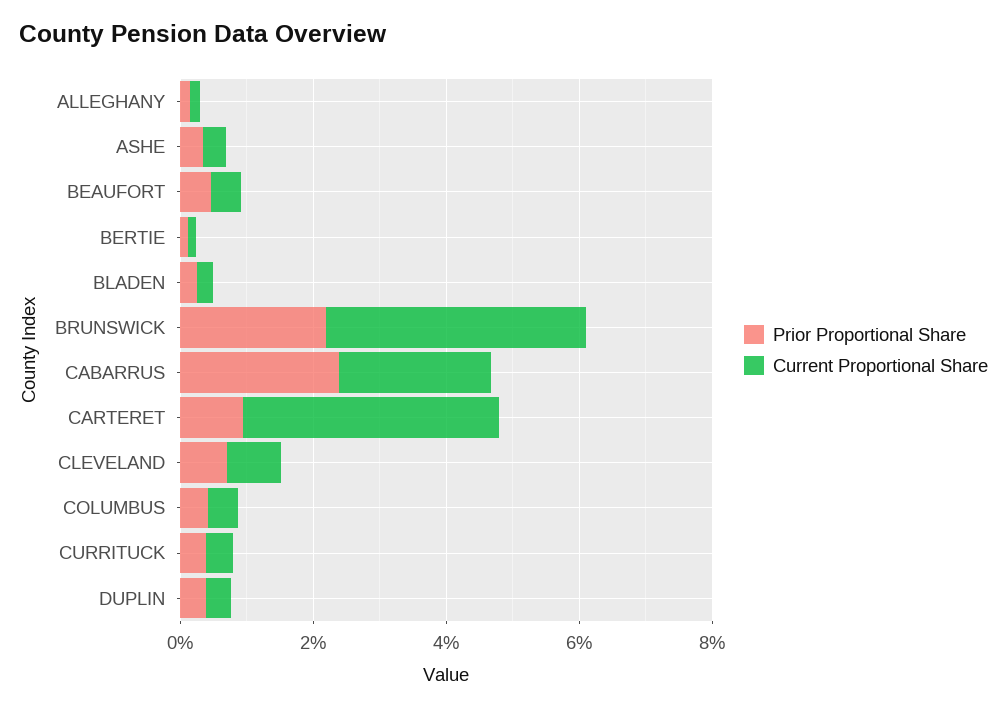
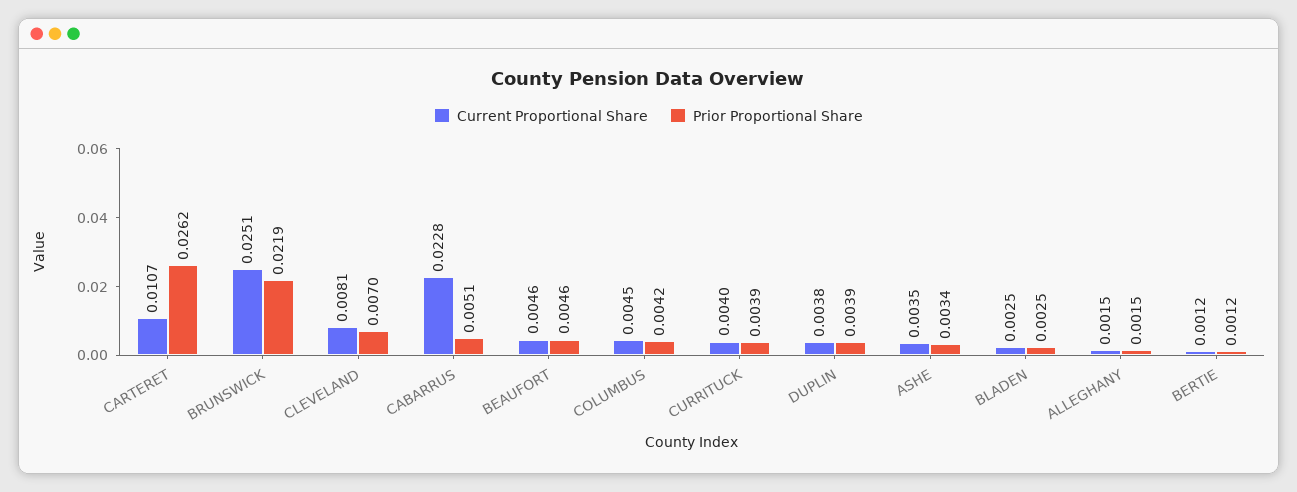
Current Proportional Share, BRUNSWICK: 0.04 -> 0.0251
Prior Proportional Share, CABARRUS: 0.025 -> 0.0051
Prior Proportional Share, CARTERET: 0.01 -> 0.0262
Current Proportional Share, CARTERET: 0.04 -> 0.0107

